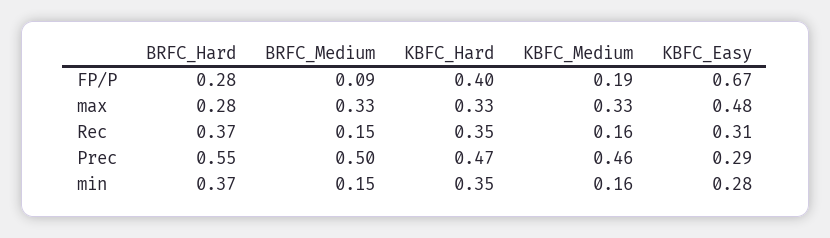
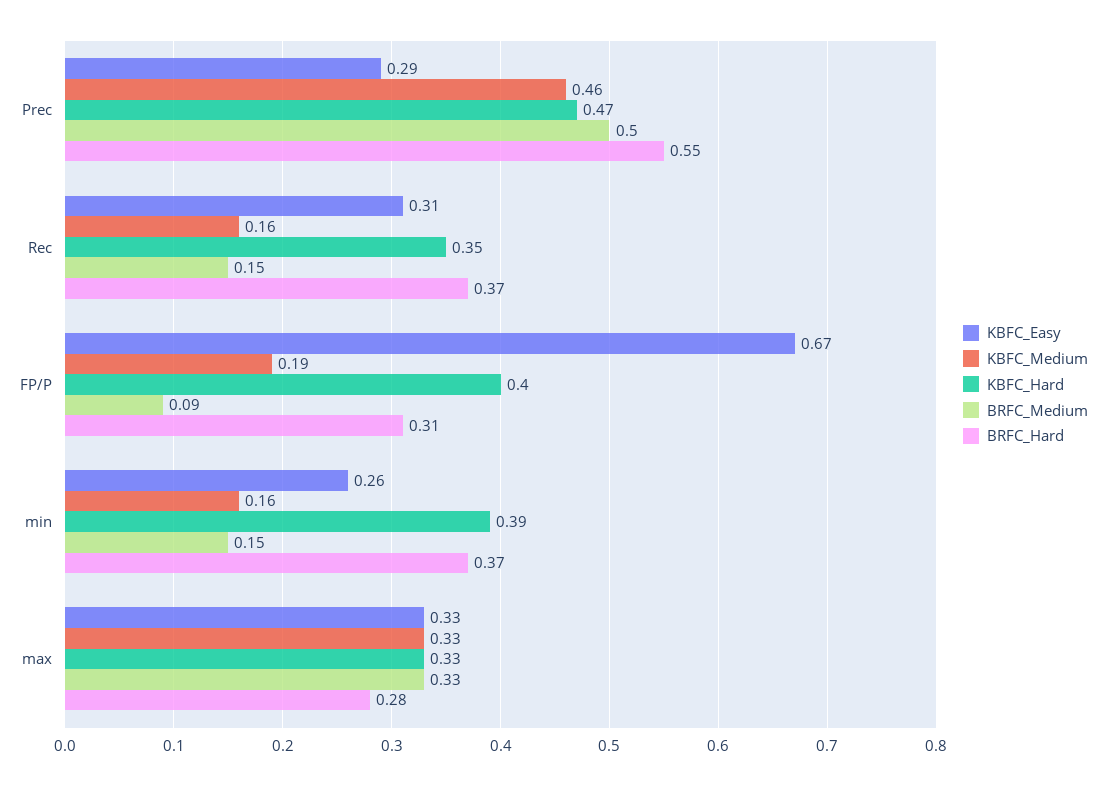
BRFC_Hard, FP/P: 0.28 -> 0.31
KBFC_Easy, max: 0.48 -> 0.33
KBFC_Hard, min: 0.35 -> 0.39
KBFC_Easy, min: 0.28 -> 0.26

